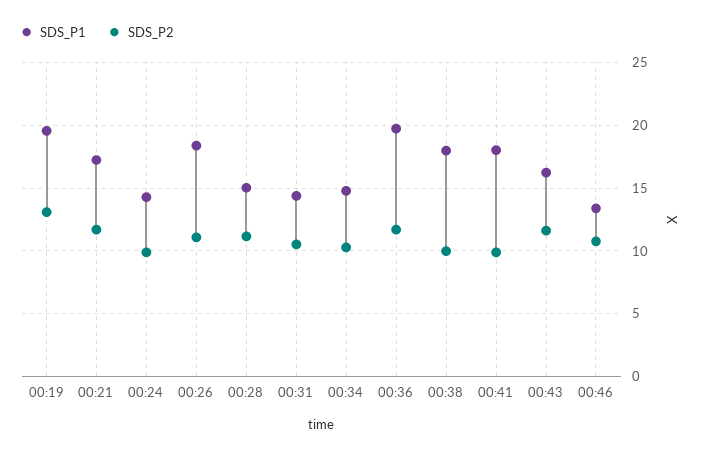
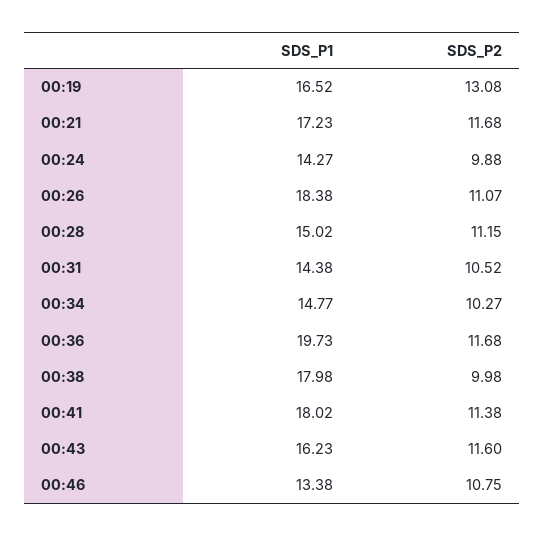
SDS_P1, 00:19: 19.5 -> 16.52
SDS_P2, 00:41: 10 -> 11.38

